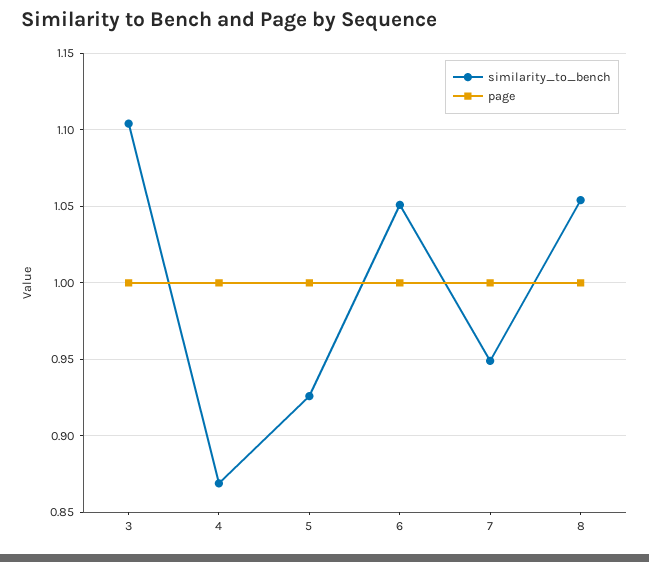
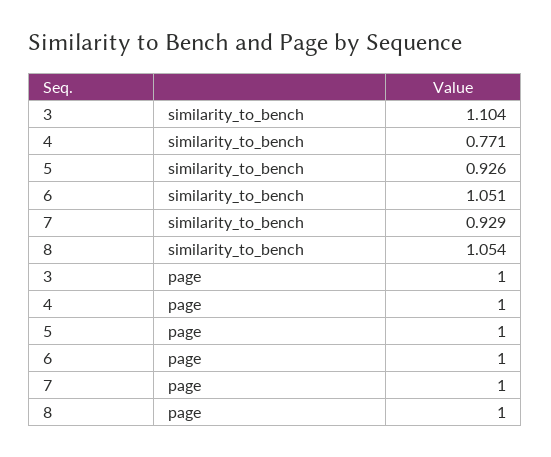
similarity_to_bench, 4: 0.87 -> 0.771
similarity_to_bench, 7: 0.95 -> 0.929

